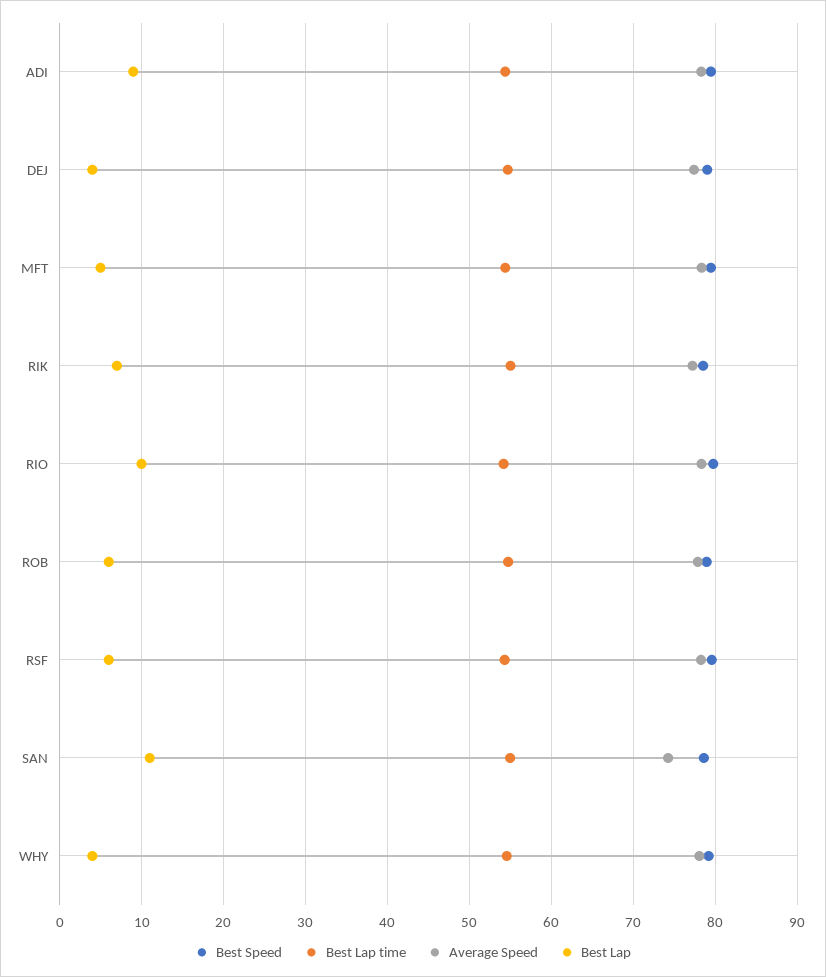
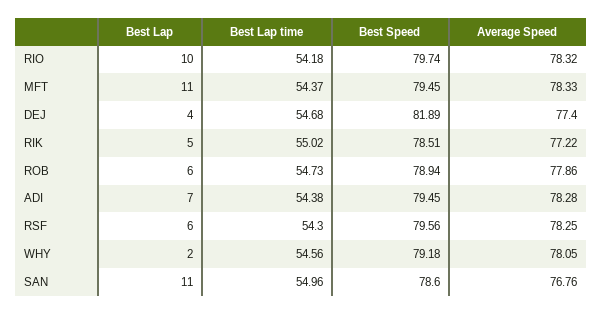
Best Lap, ADI: 9 -> 7
Best Speed, DEJ: 79 -> 81.89
Best Lap, MFT: 5 -> 11
Best Lap, RIK: 7 -> 5
Average Speed, SAN: 74 -> 76.76
Best Lap, WHY: 4 -> 2

